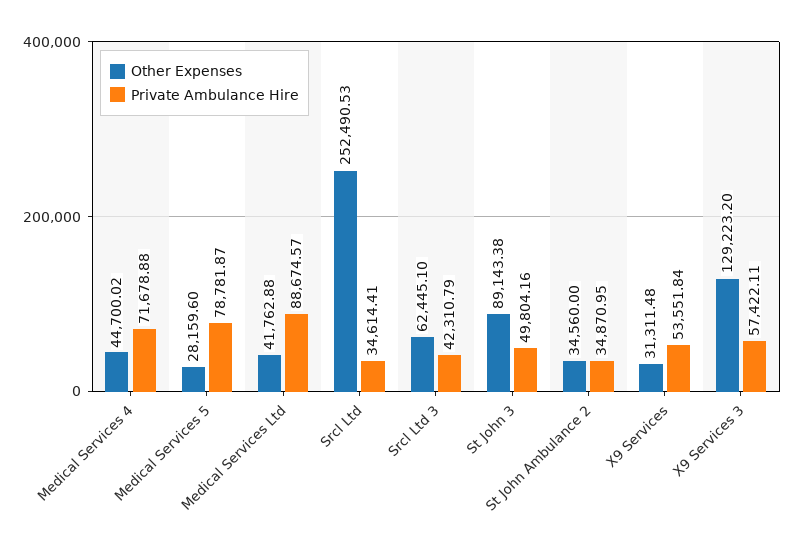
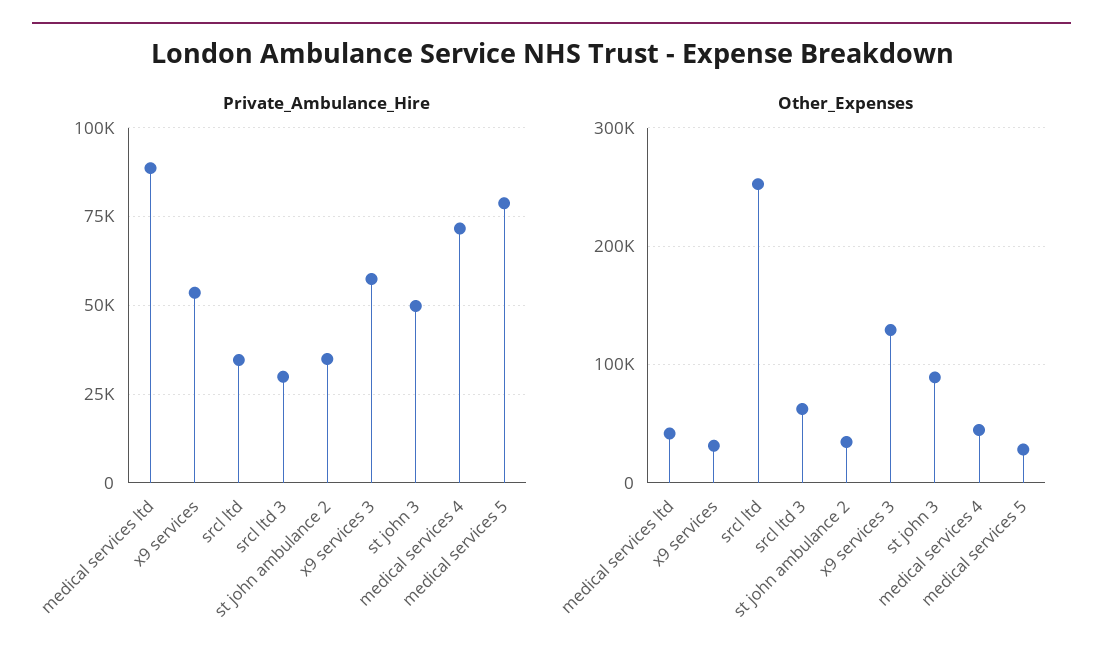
Private Ambulance Hire, Srcl Ltd 3: 42310.79 -> 30000

